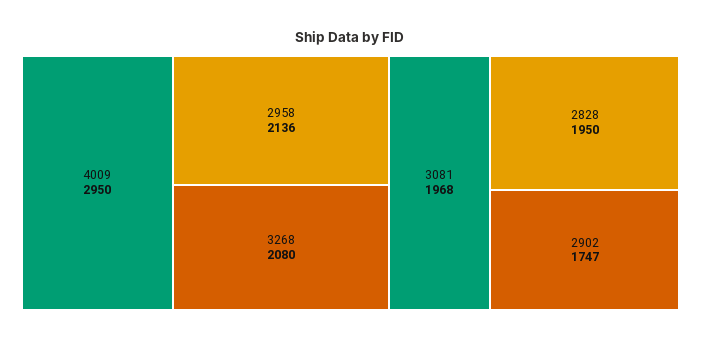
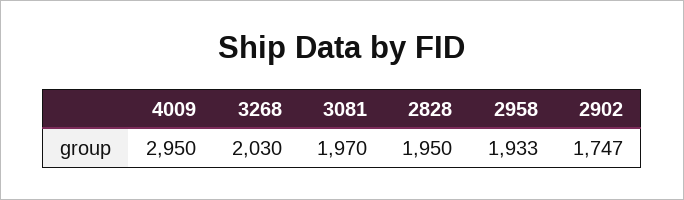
2958: 2136 -> 1933
3268: 2080 -> 2030
3081: 1968 -> 1970

